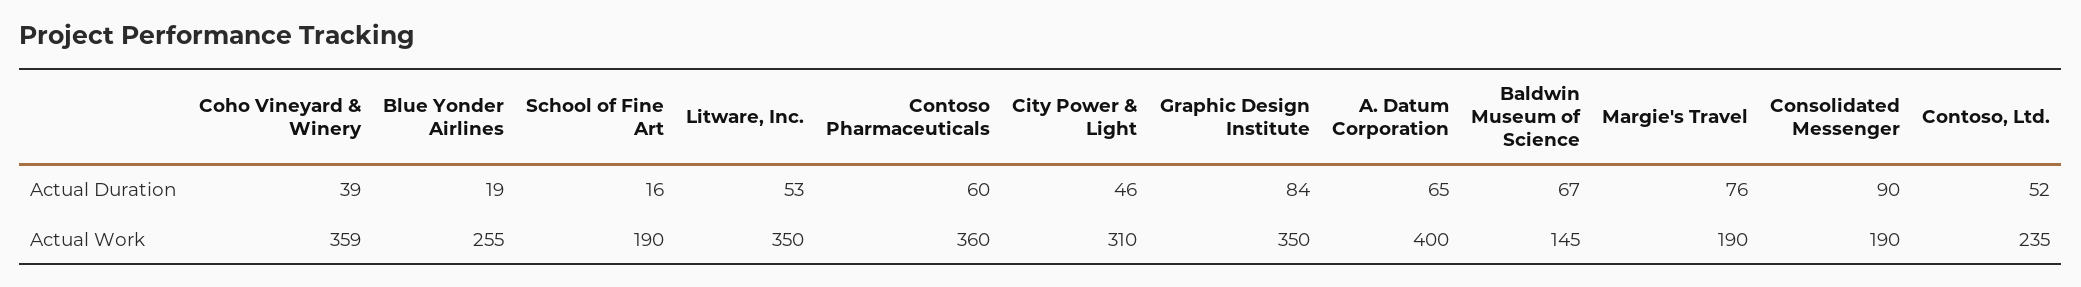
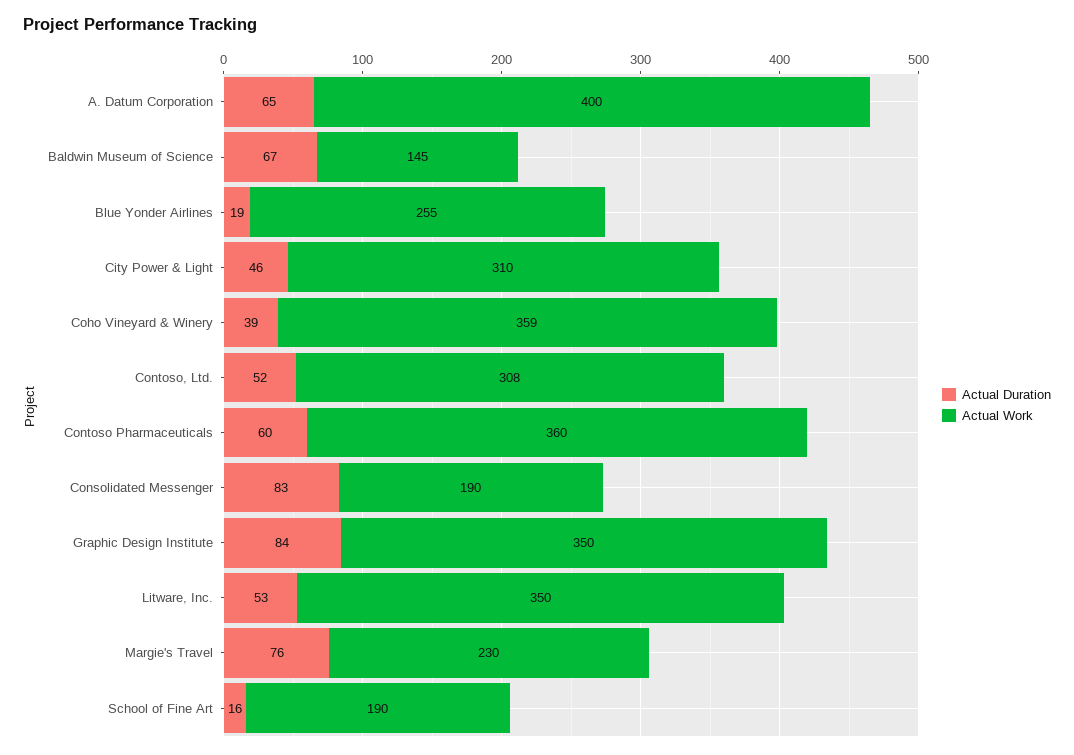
Actual Duration, Consolidated Messenger: 90 -> 83
Actual Work, Margie's Travel: 190 -> 230
Actual Work, Contoso, Ltd.: 235 -> 308

